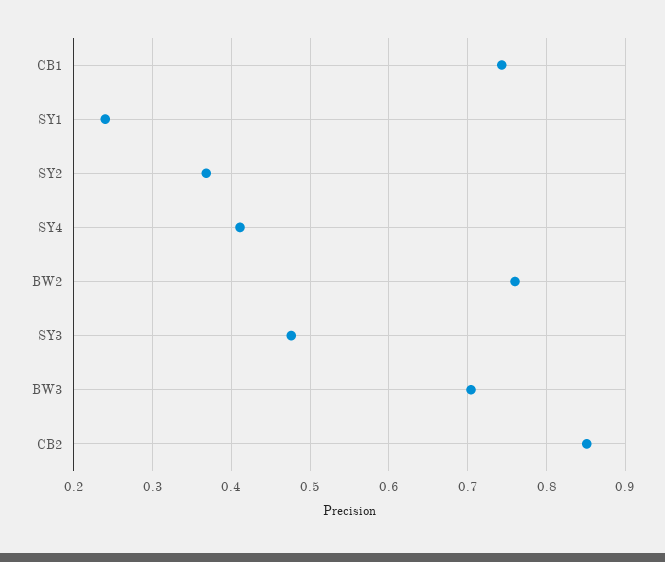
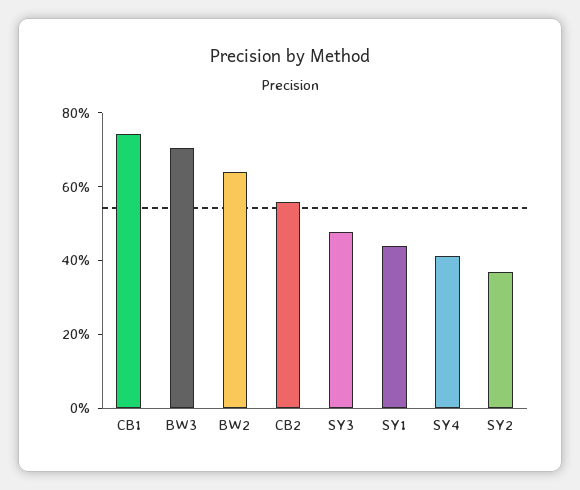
SY1: 0.24 -> 0.45
BW2: 0.76 -> 0.65
CB2: 0.85 -> 0.55

